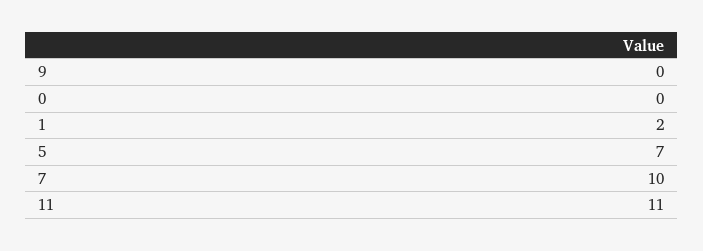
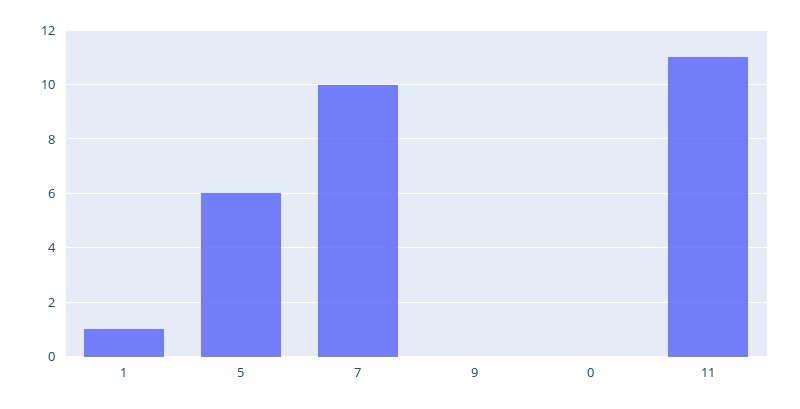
1: 2 -> 1
5: 7 -> 6

